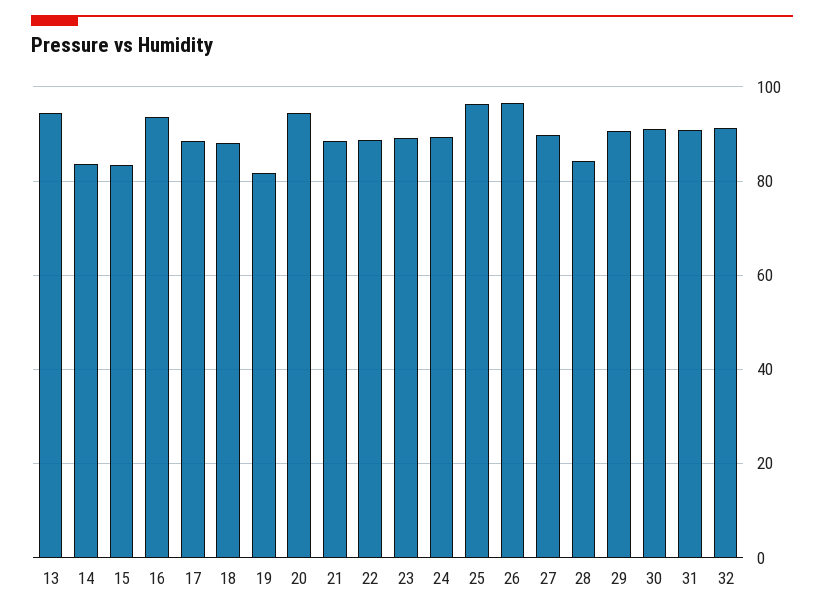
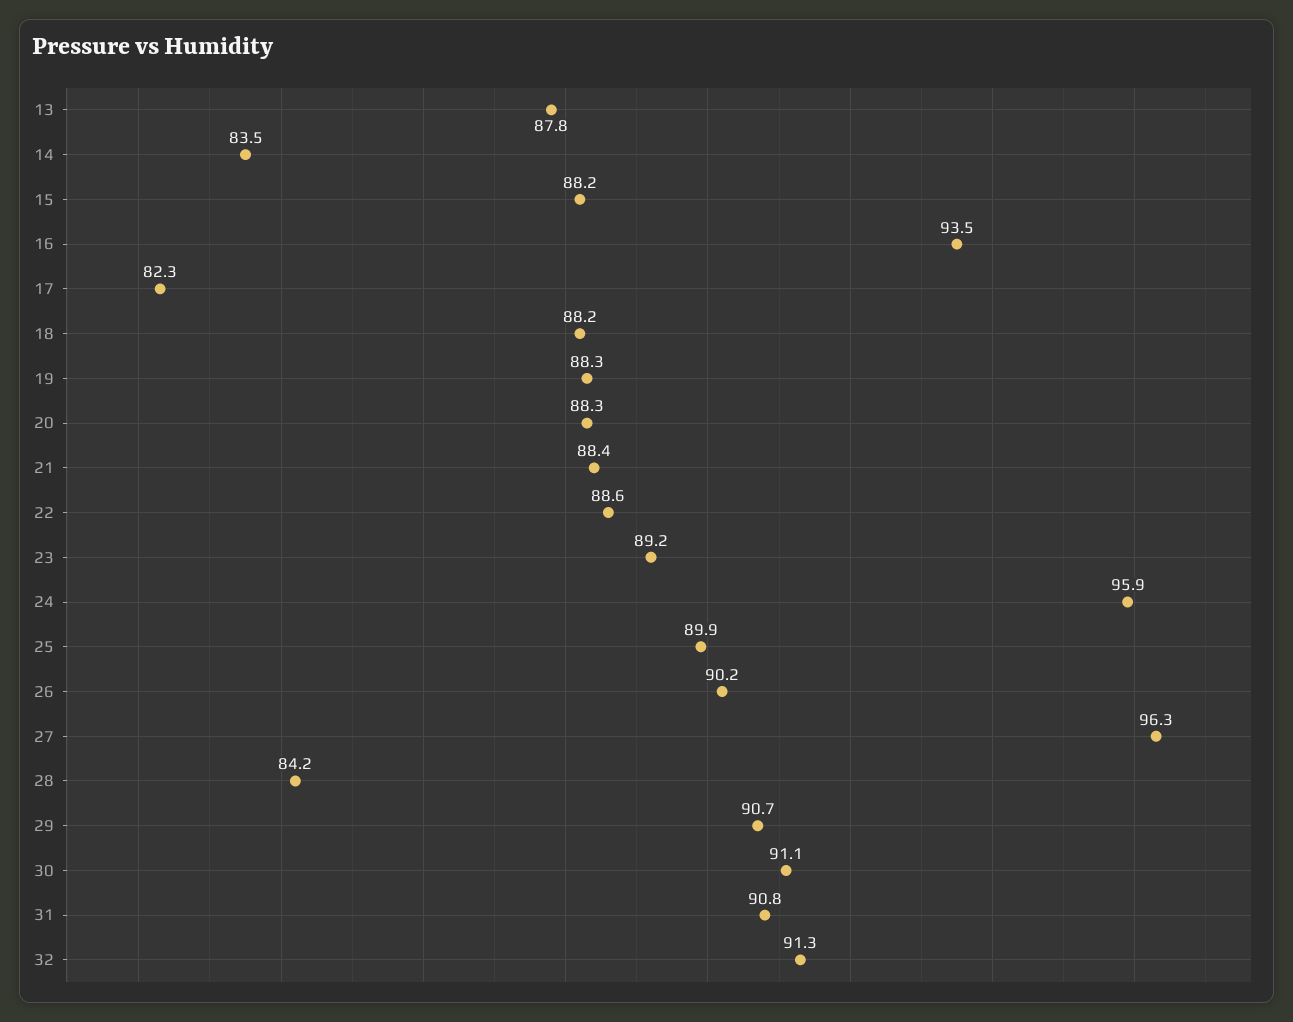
13: 94 -> 87.8
15: 84 -> 88.2
17: 88 -> 82.3
19: 82 -> 88.3
20: 94 -> 88.3
24: 90 -> 95.9
25: 96 -> 89.9
26: 96 -> 90.2
27: 90 -> 96.3

